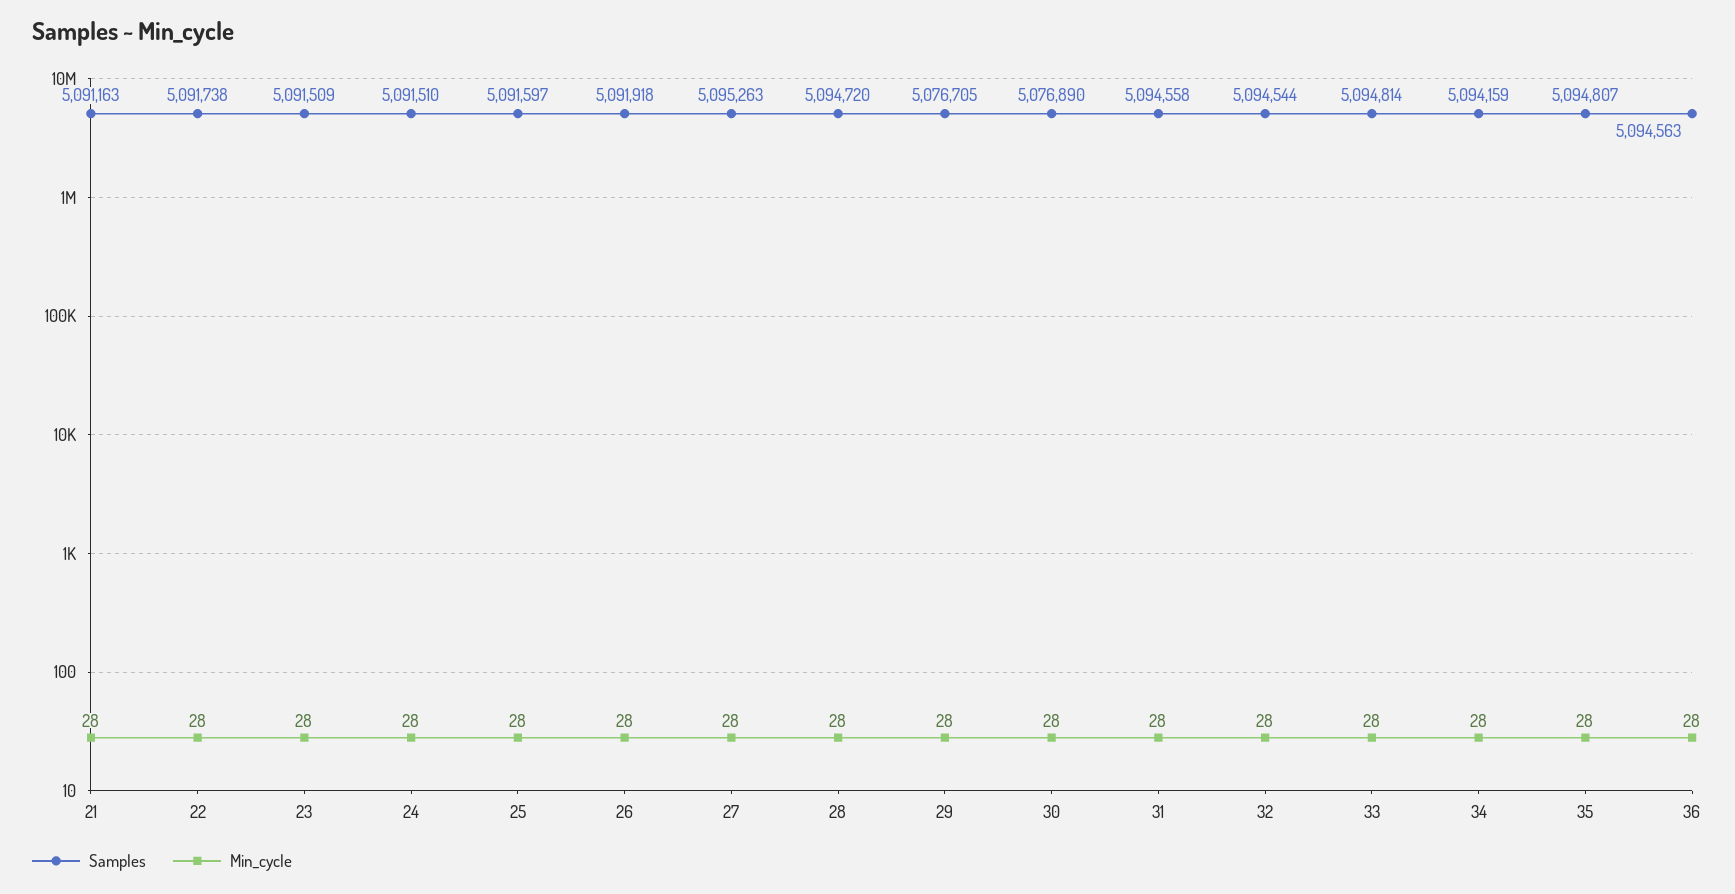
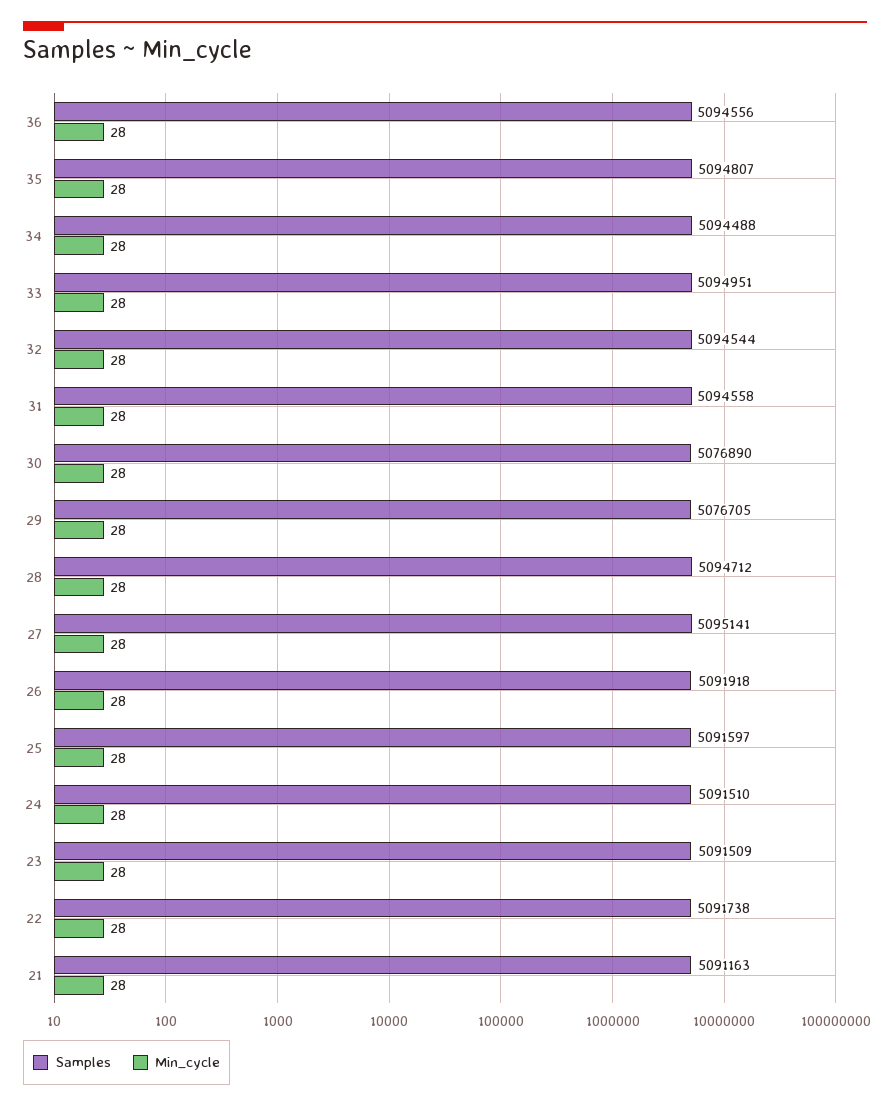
Samples, 27: 5095263 -> 5095141
Samples, 28: 5094720 -> 5094712
Samples, 33: 5094814 -> 5094951
Samples, 34: 5094159 -> 5094488
Samples, 36: 5094563 -> 5094556

